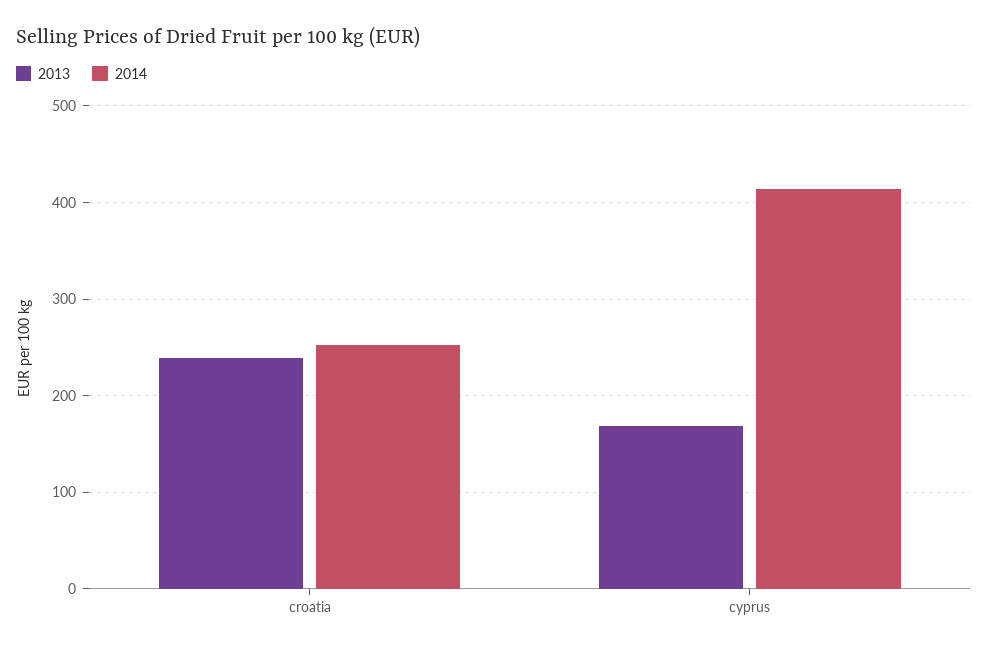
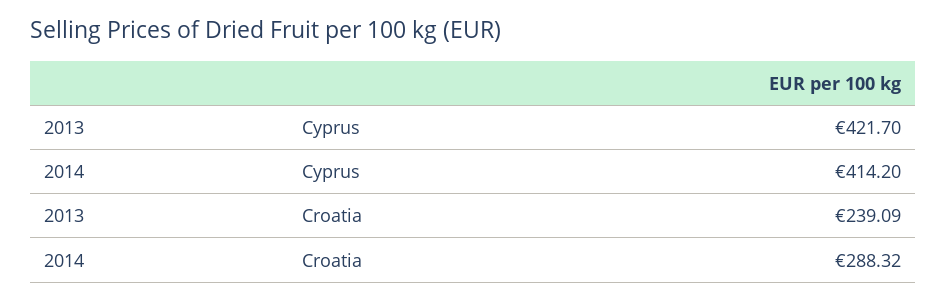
2014, croatia: 250 -> 288.32
2013, cyprus: 170 -> 421.7

